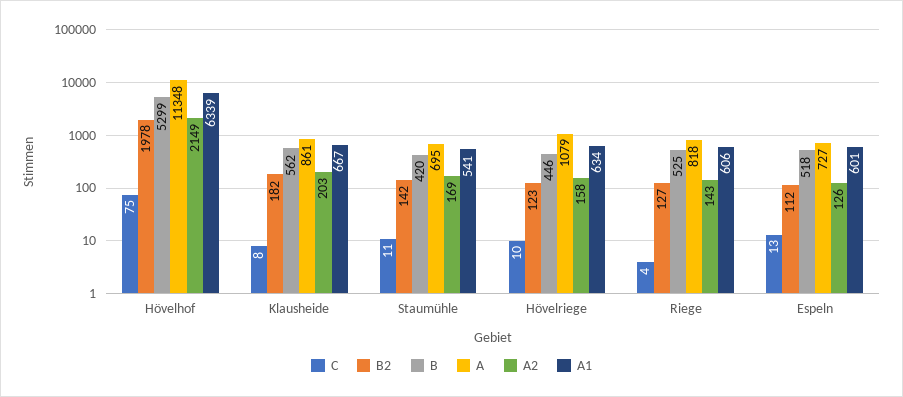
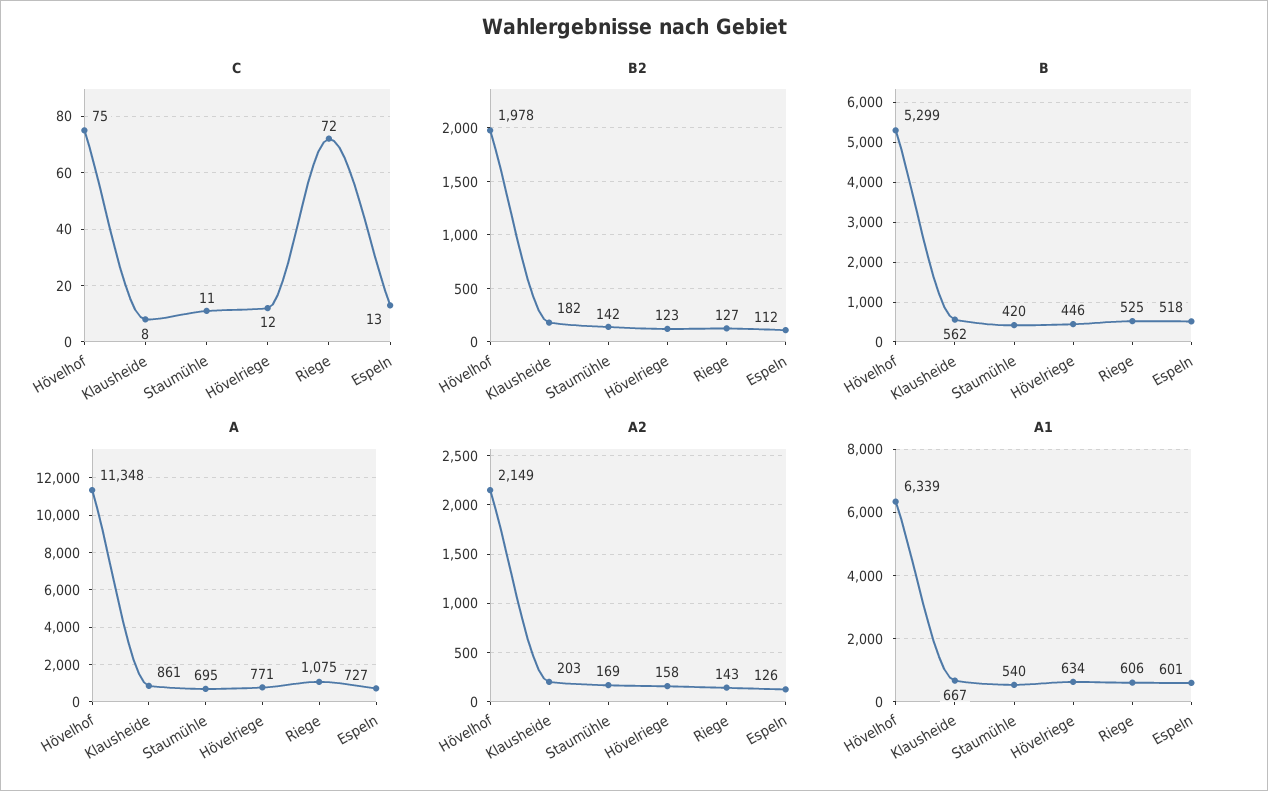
A1, Staumühle: 541 -> 540
C, Hövelriege: 10 -> 12
A, Hövelriege: 1079 -> 771
C, Riege: 4 -> 72
A, Riege: 818 -> 1075

